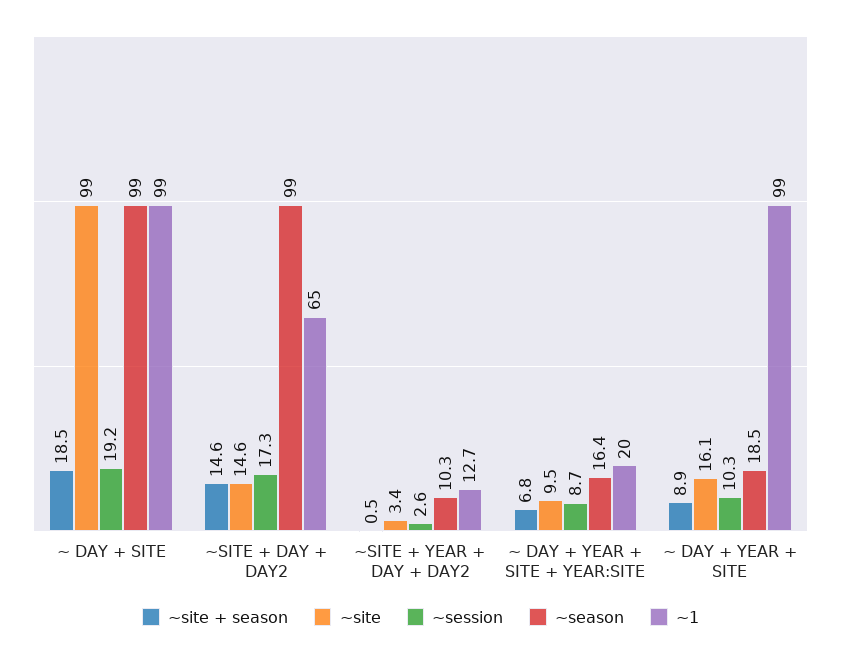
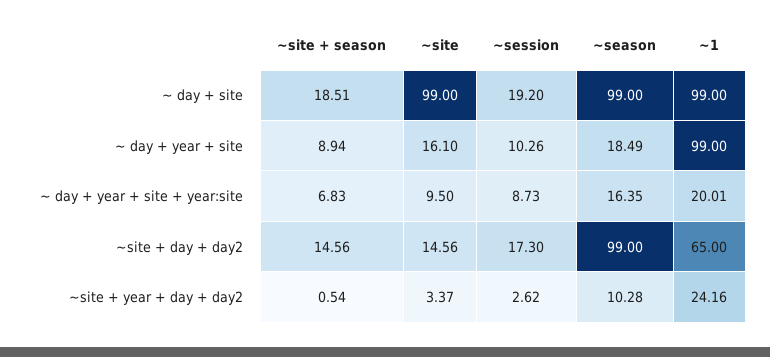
~1, ~SITE + YEAR + DAY + DAY2: 12.7 -> 24.16

